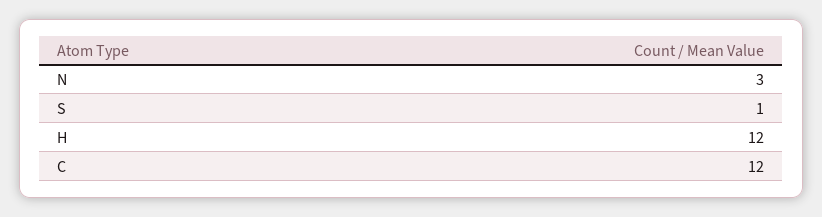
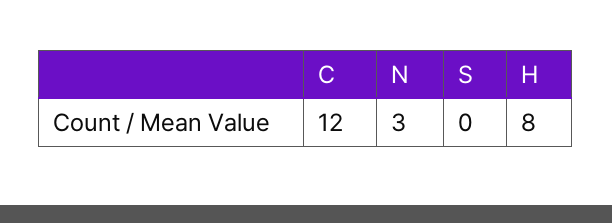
S: 1 -> 0
H: 12 -> 8

